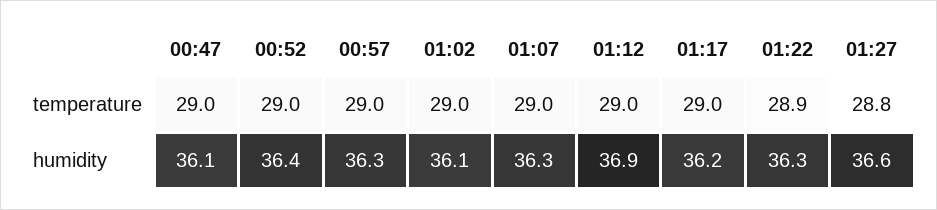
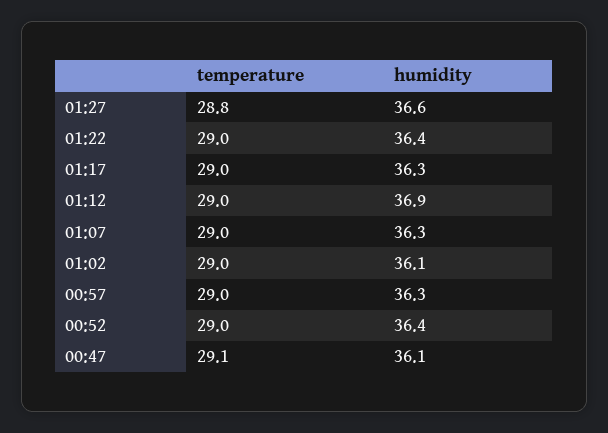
00:47, temperature: 29 -> 29.1
01:22, temperature: 28.9 -> 29
01:17, humidity: 36.2 -> 36.3
01:22, humidity: 36.3 -> 36.4

